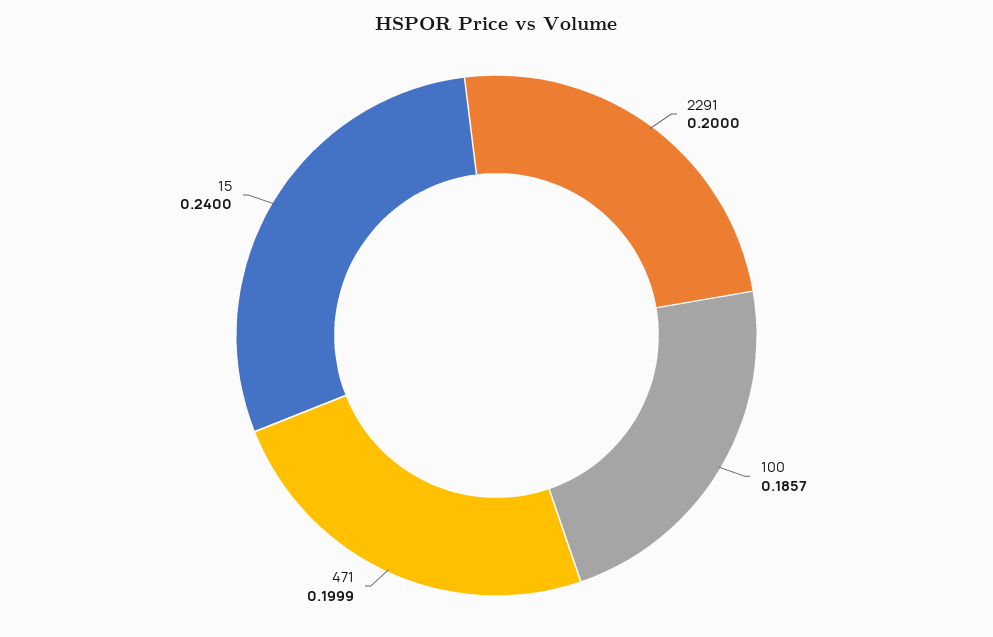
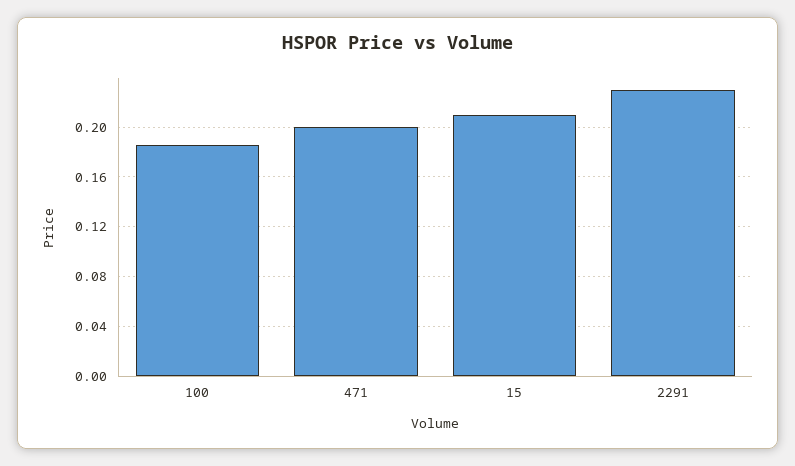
2291: 0.2 -> 0.23
15: 0.24 -> 0.21

